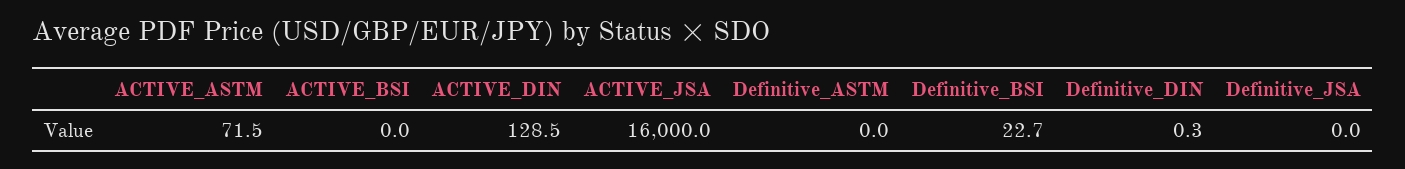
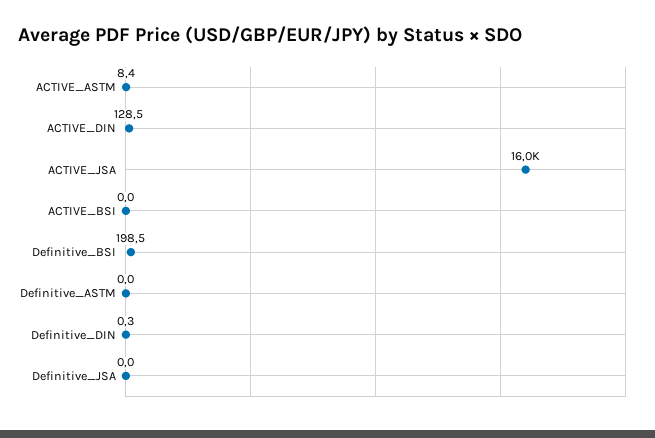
ACTIVE_ASTM: 71.5 -> 8.4
Definitive_BSI: 22.7 -> 198.5

